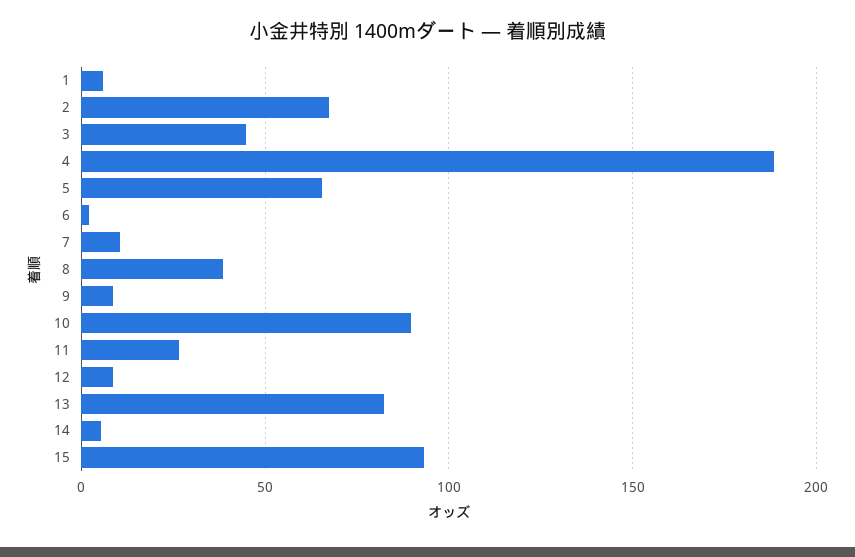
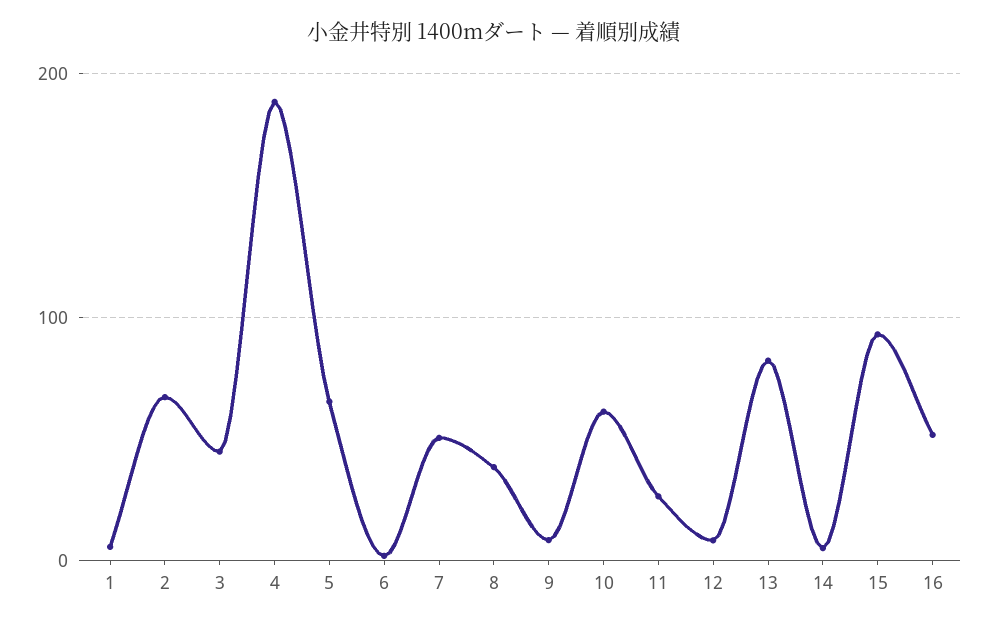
7: 10 -> 50
10: 90 -> 60
16: none -> 50

